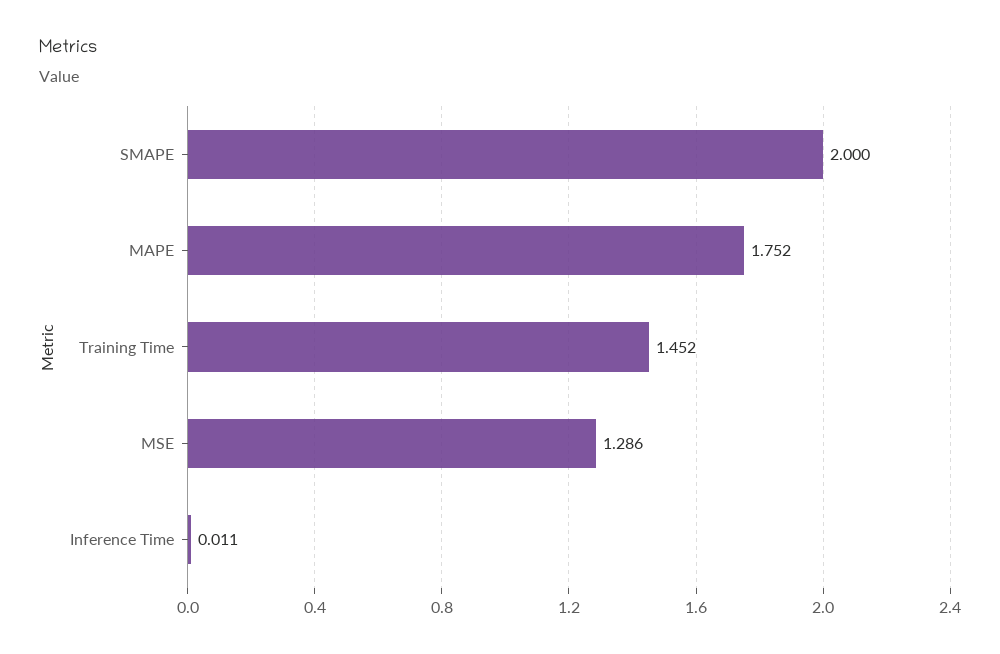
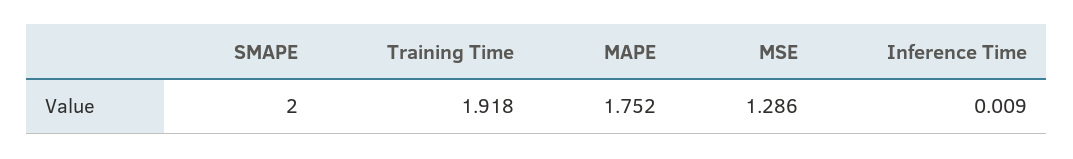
Training Time: 1.452 -> 1.918
Inference Time: 0.011 -> 0.009

